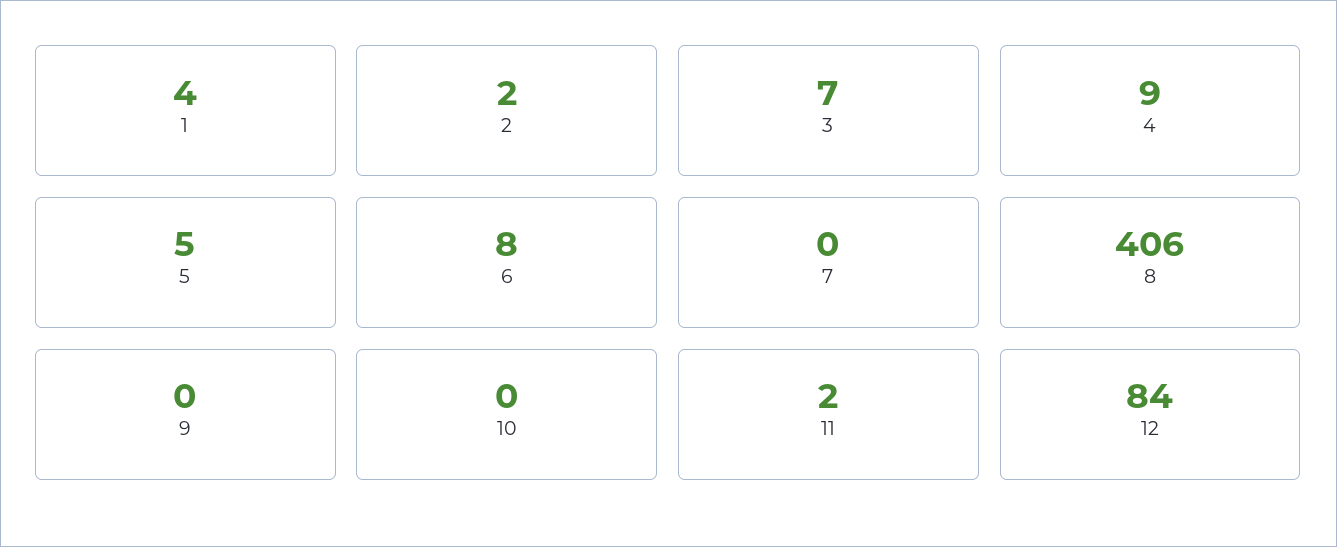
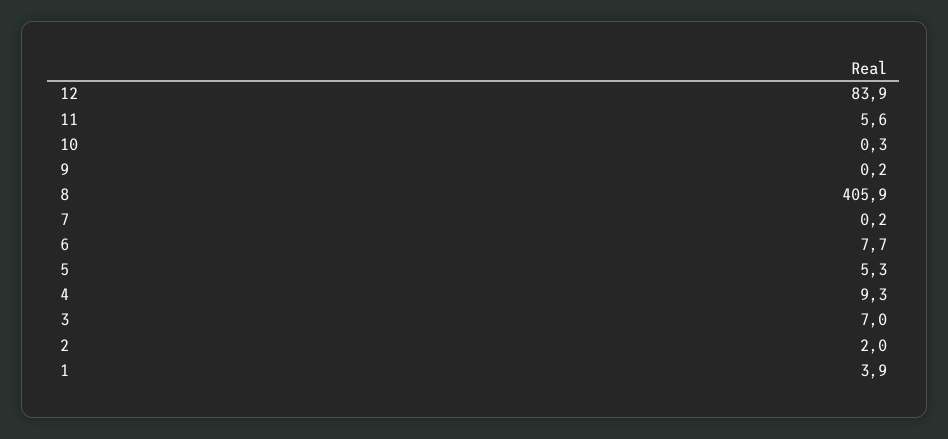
11: 2 -> 5.6

